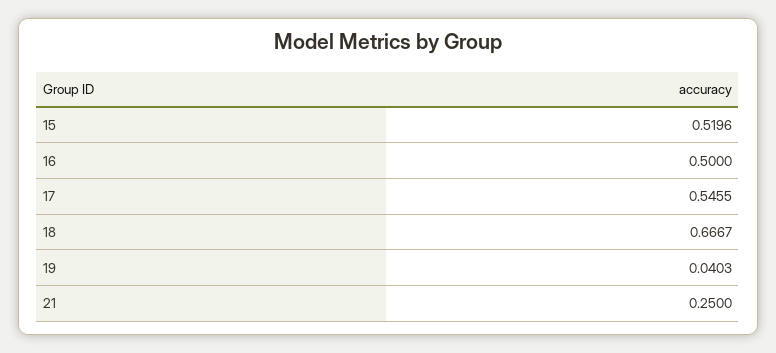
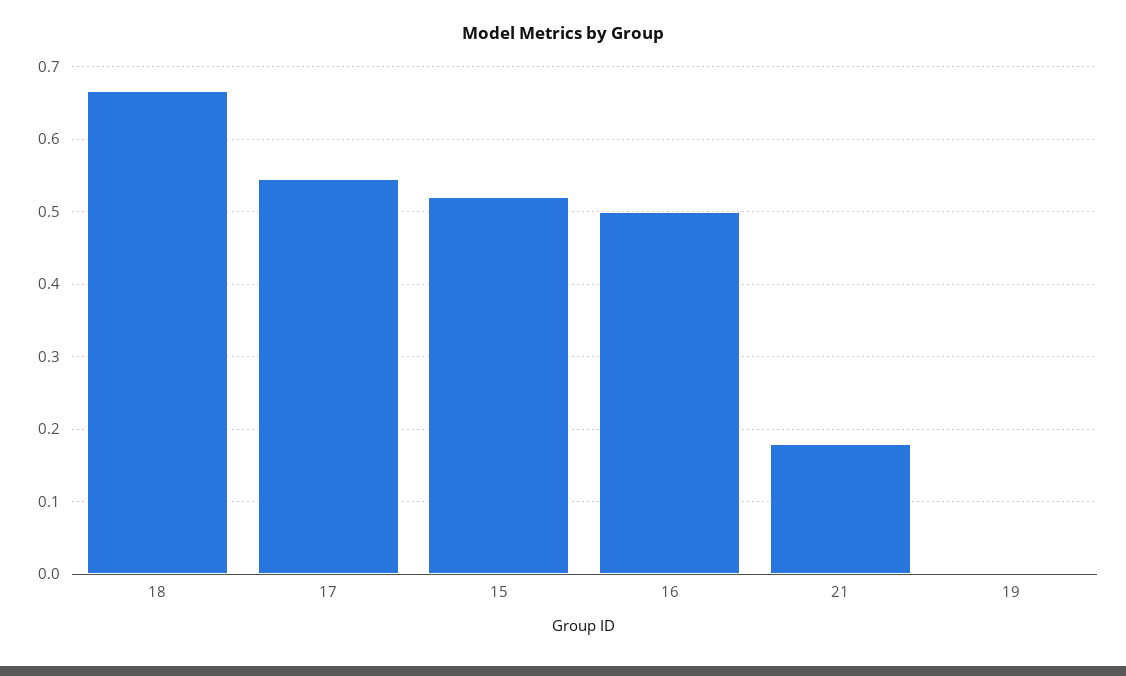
19: 0.0403 -> 0
21: 0.25 -> 0.18

